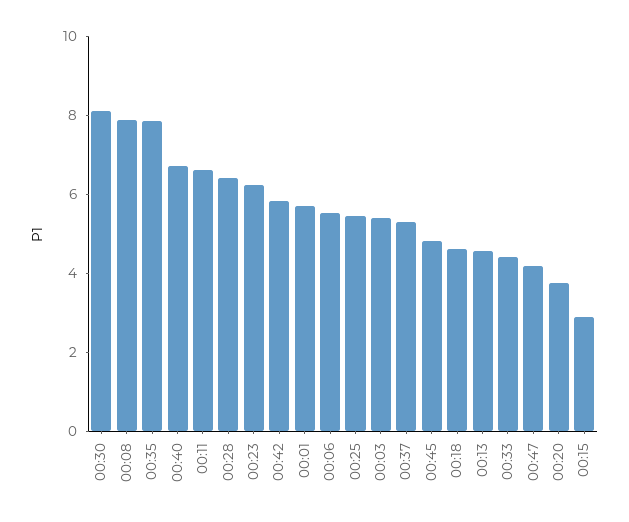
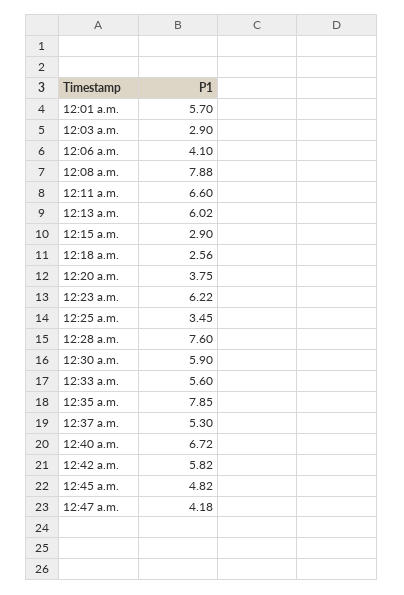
00:30: 8 -> 5.9
00:28: 6.5 -> 7.6
00:06: 5.5 -> 4.1
00:25: 5.5 -> 3.45
00:03: 5.5 -> 2.9
00:18: 4.5 -> 2.56
00:13: 4.5 -> 6.02
00:33: 4.5 -> 5.6

